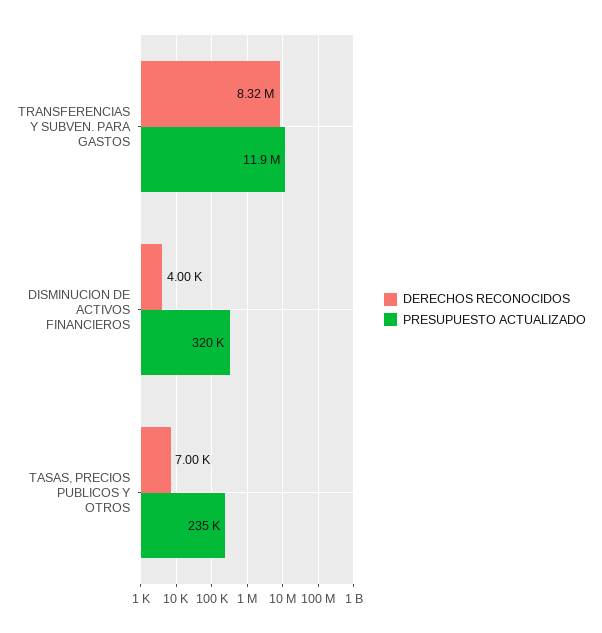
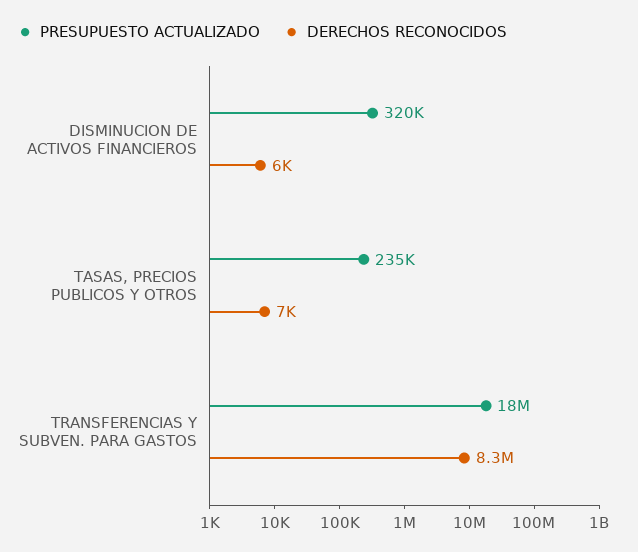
PRESUPUESTO ACTUALIZADO, TRANSFERENCIAS Y SUBVEN. PARA GASTOS: 11900000 -> 18000000
DERECHOS RECONOCIDOS, DISMINUCION DE ACTIVOS FINANCIEROS: 4000 -> 6000

